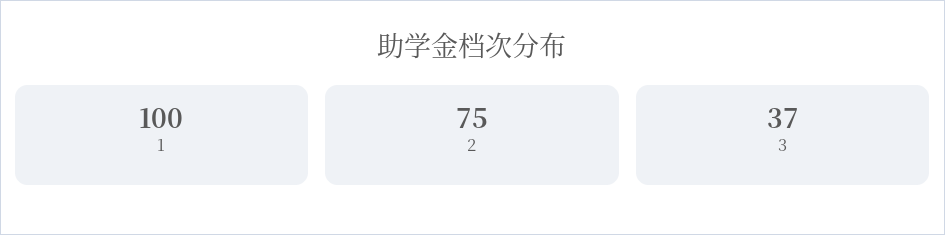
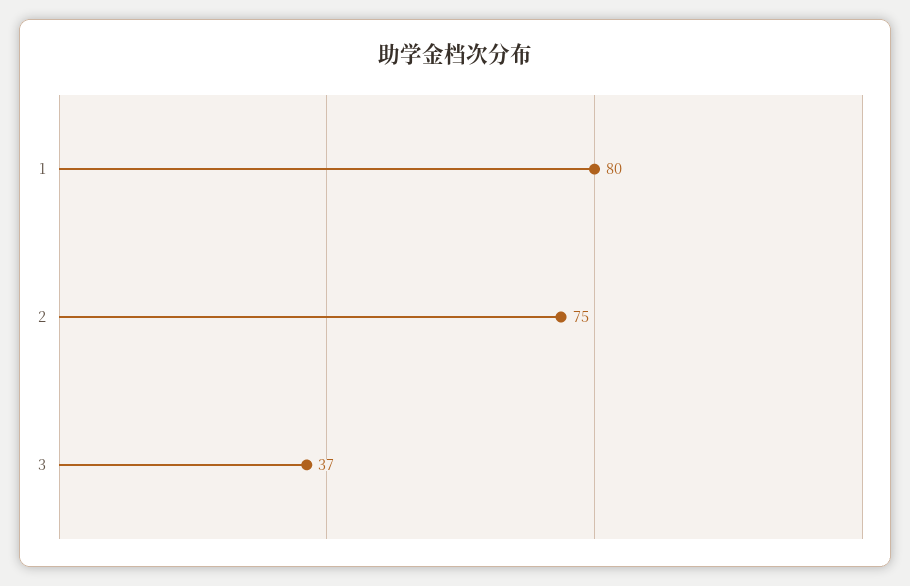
1: 100 -> 80

